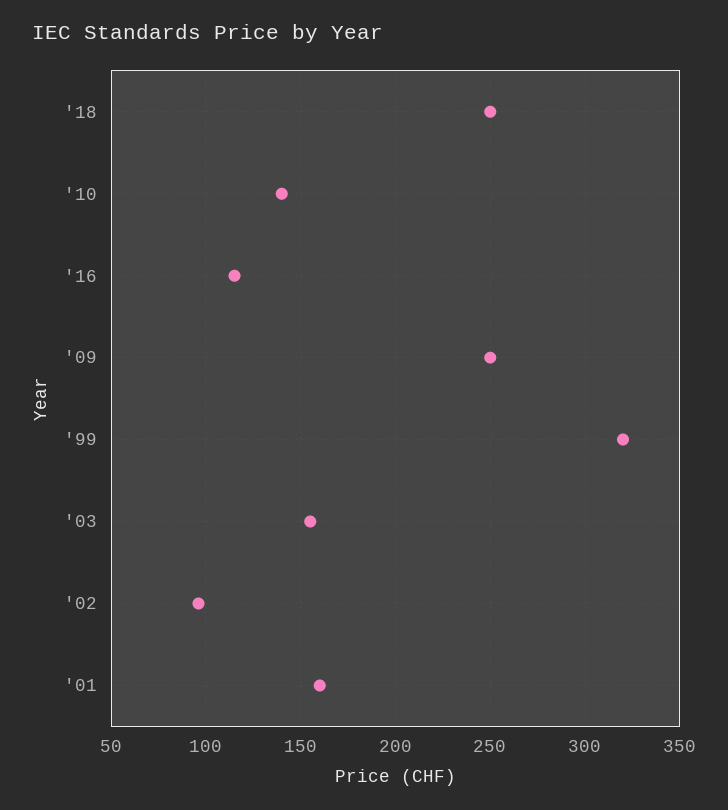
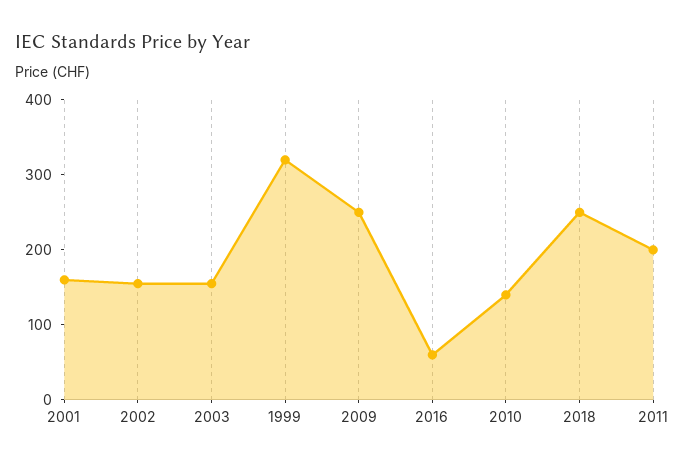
'16: 115 -> 60
'02: 95 -> 160
2011: none -> 200

